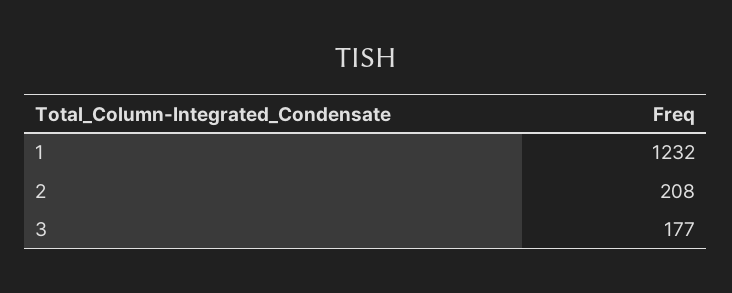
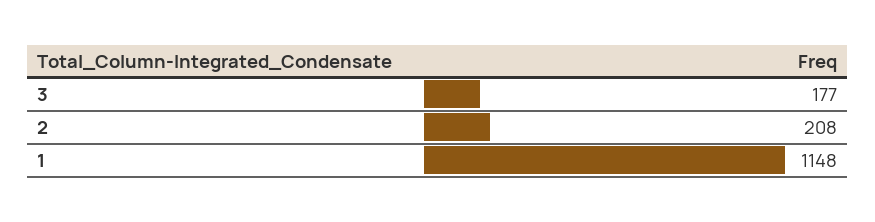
1: 1232 -> 1148

